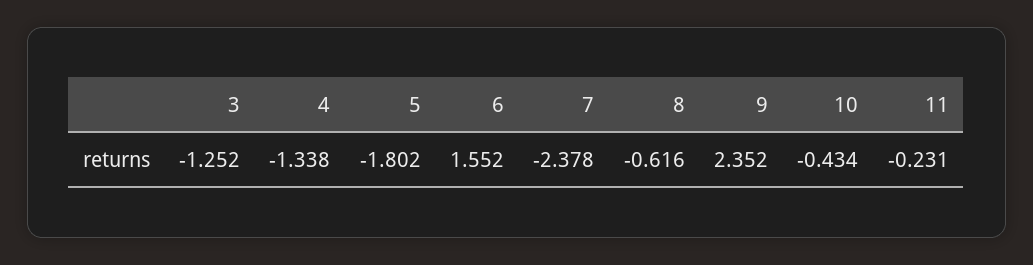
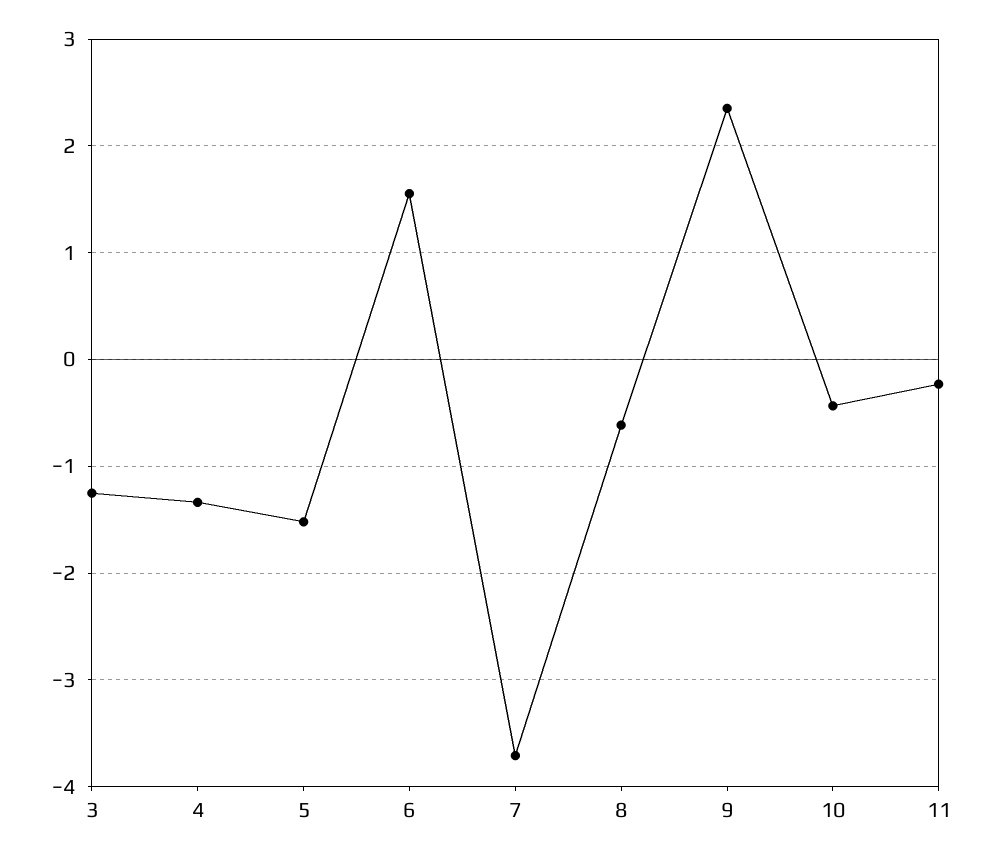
5: -1.802 -> -1.5
7: -2.378 -> -3.7

